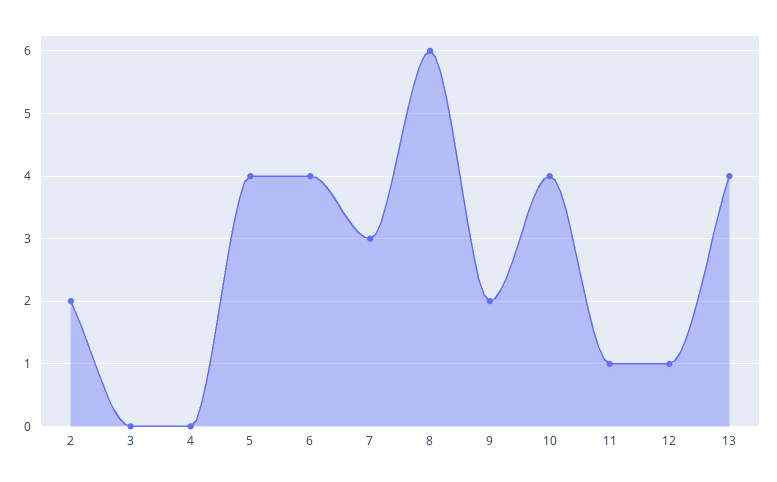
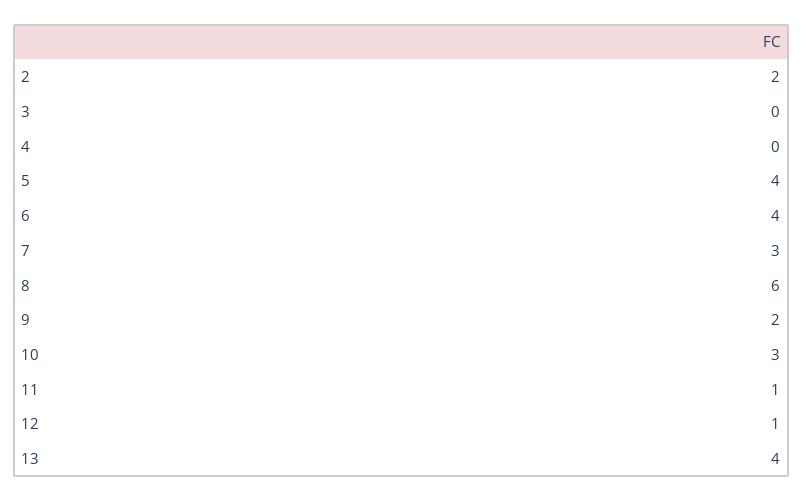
10: 4 -> 3

